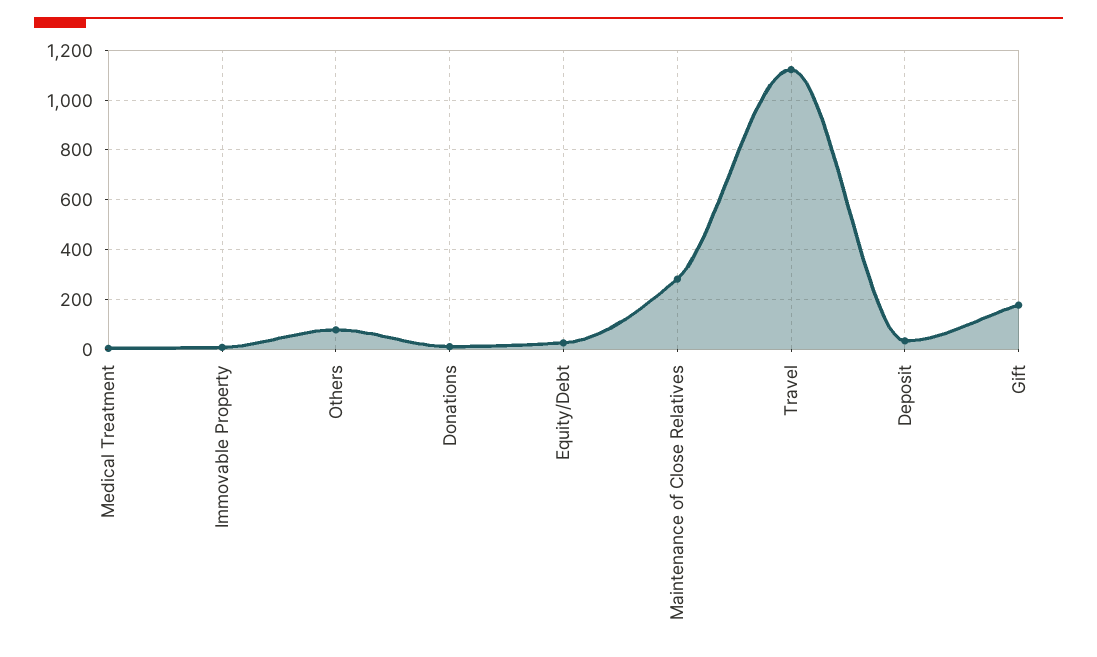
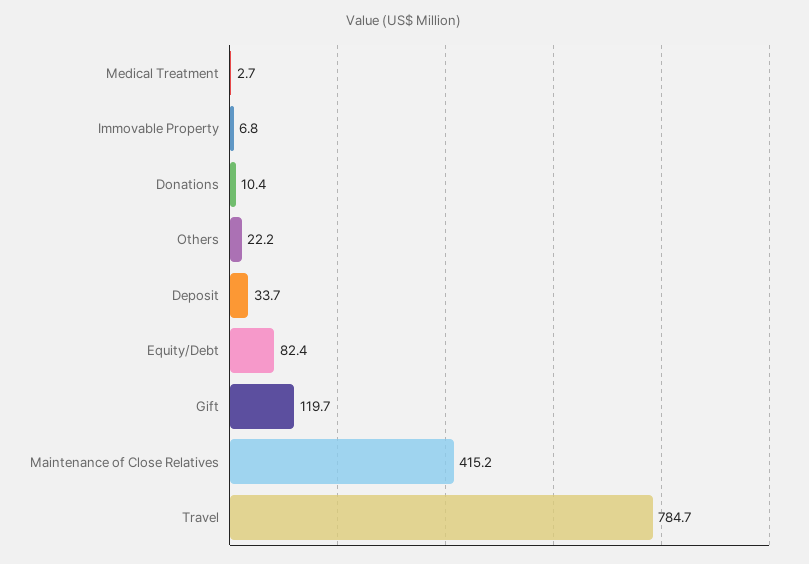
Others: 75 -> 22.2
Equity/Debt: 25 -> 82.4
Maintenance of Close Relatives: 275 -> 415.2
Travel: 1125 -> 784.7
Gift: 175 -> 119.7

